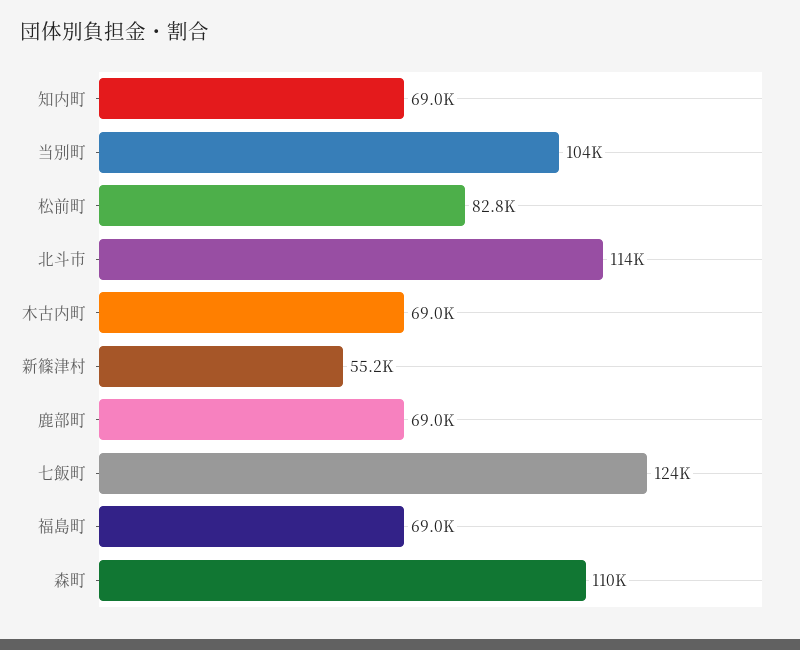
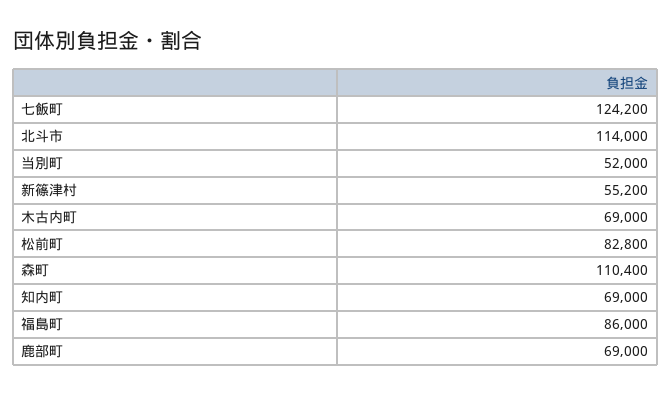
当別町: 104000 -> 52000
福島町: 69000 -> 86000

